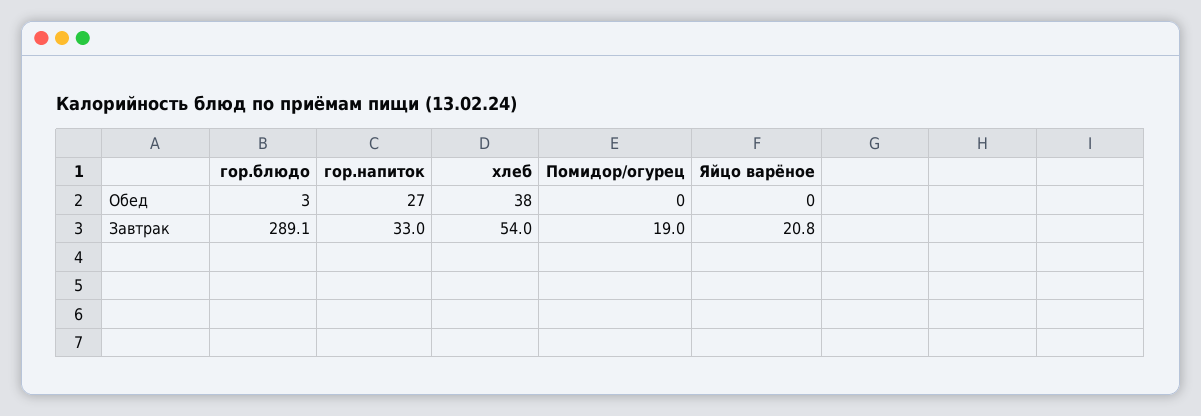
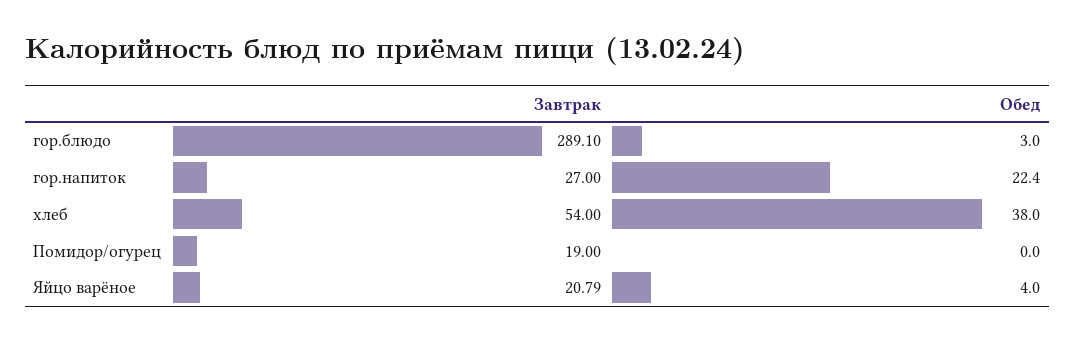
гор.напиток, Обед: 27 -> 22.4
Яйцо варёное, Обед: 0 -> 4
гор.напиток, Завтрак: 33 -> 27

